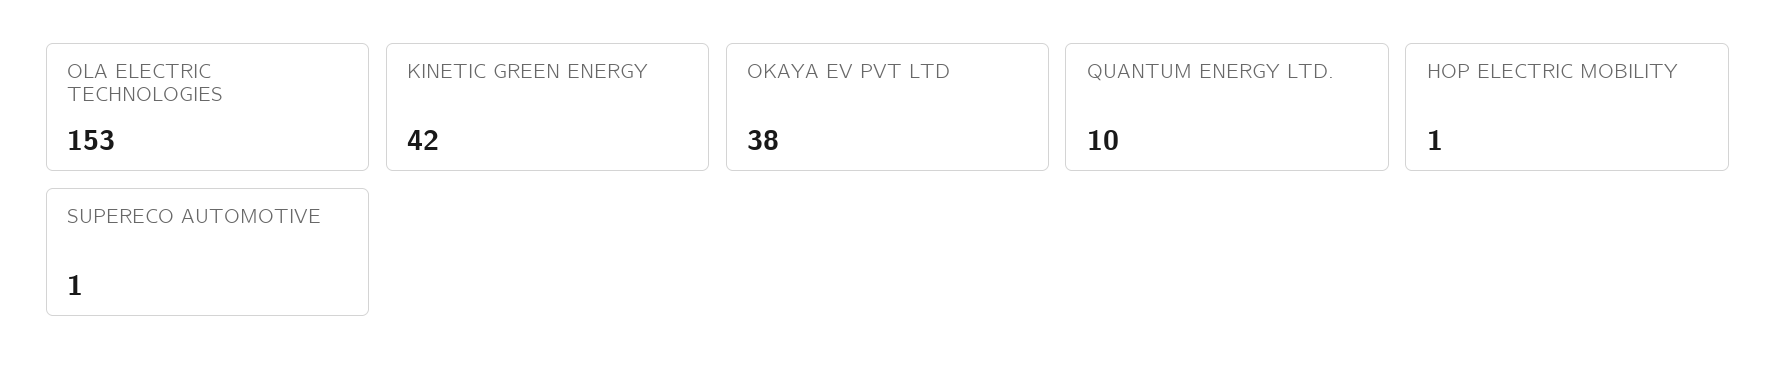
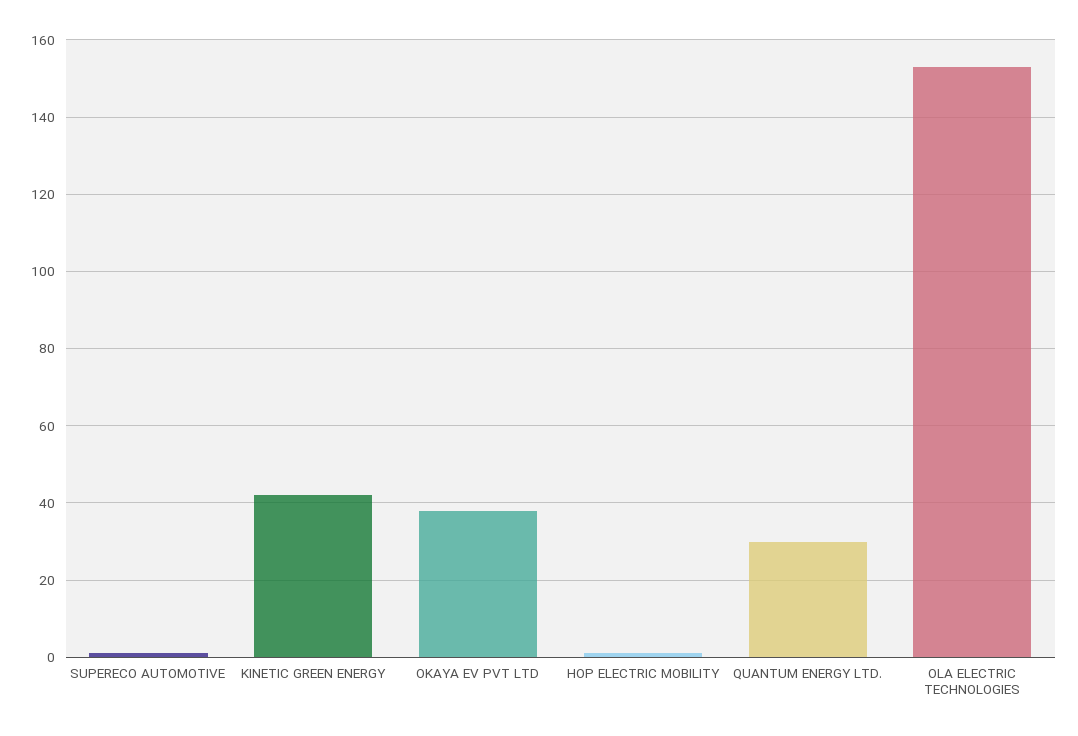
QUANTUM ENERGY LTD.: 10 -> 30

